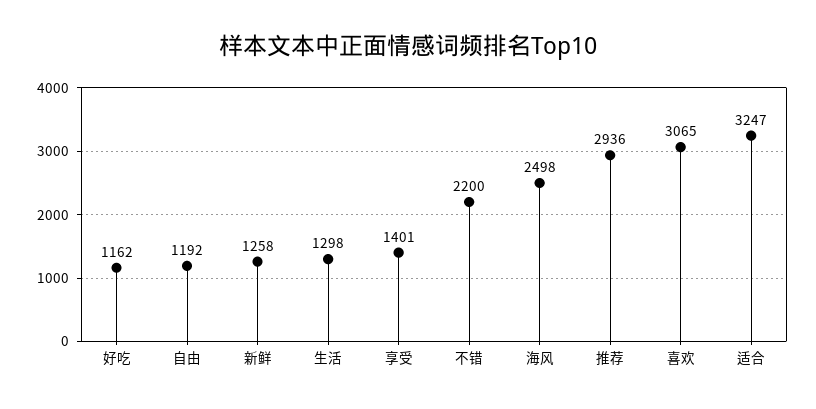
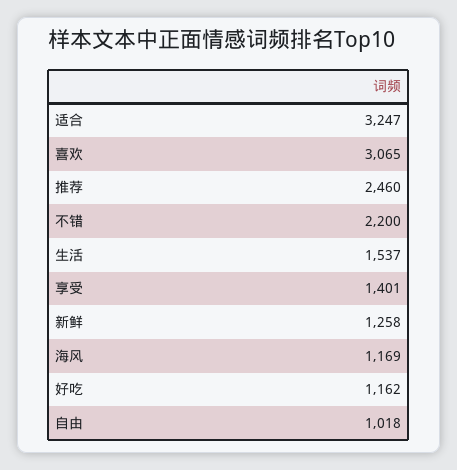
自由: 1192 -> 1018
生活: 1298 -> 1537
海风: 2498 -> 1169
推荐: 2936 -> 2460

